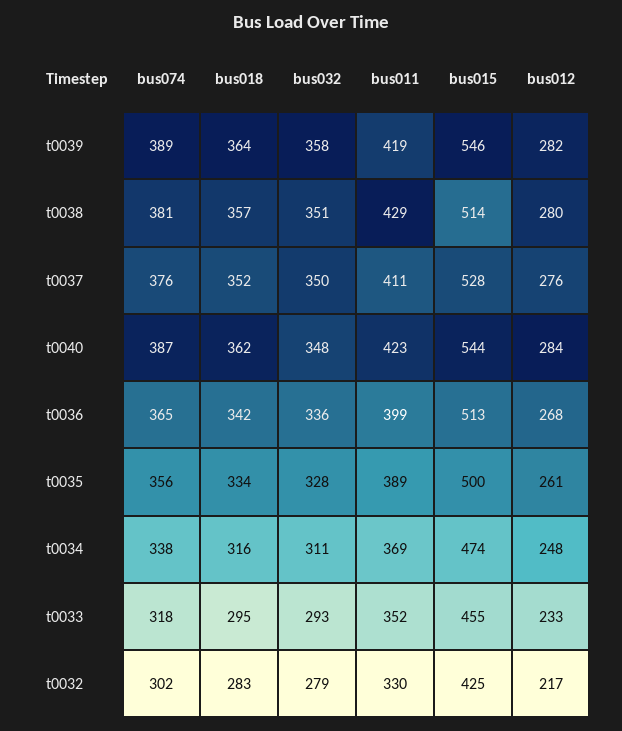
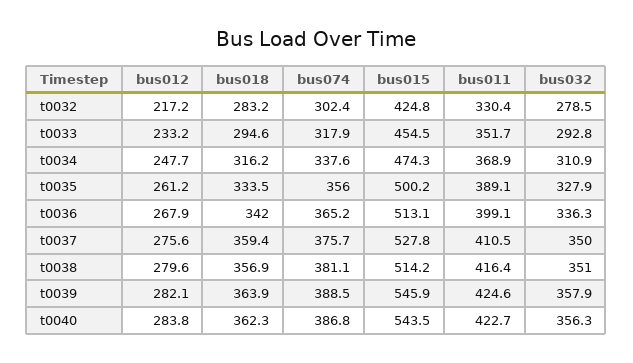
bus011, t0039: 419 -> 424.6
bus011, t0038: 429 -> 416.4
bus018, t0037: 352 -> 359.4
bus032, t0040: 348 -> 356.3

